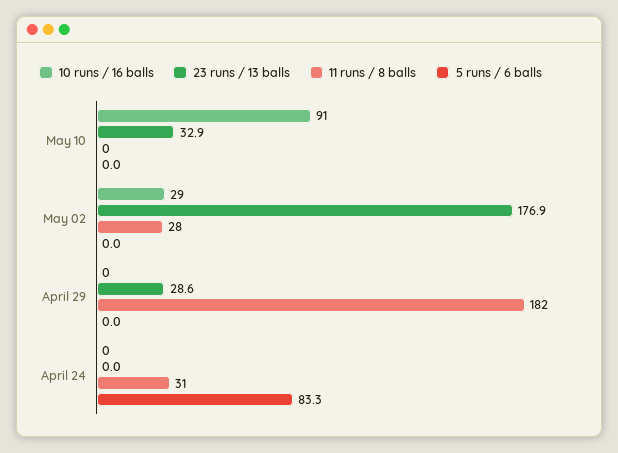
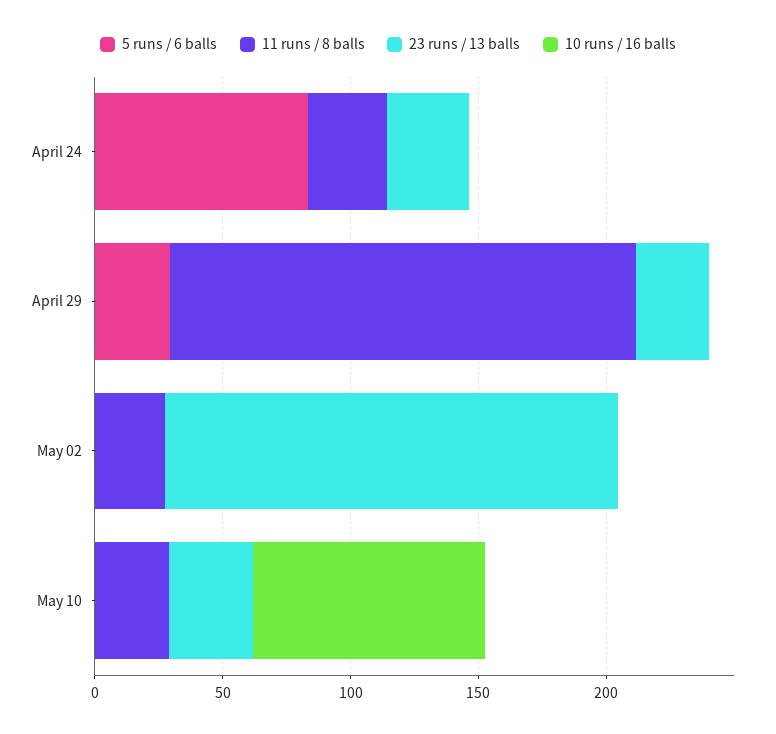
11 runs / 8 balls, May 10: 0 -> 30
10 runs / 16 balls, May 02: 29 -> 0
5 runs / 6 balls, April 29: 0 -> 30
23 runs / 13 balls, April 24: 0 -> 30

